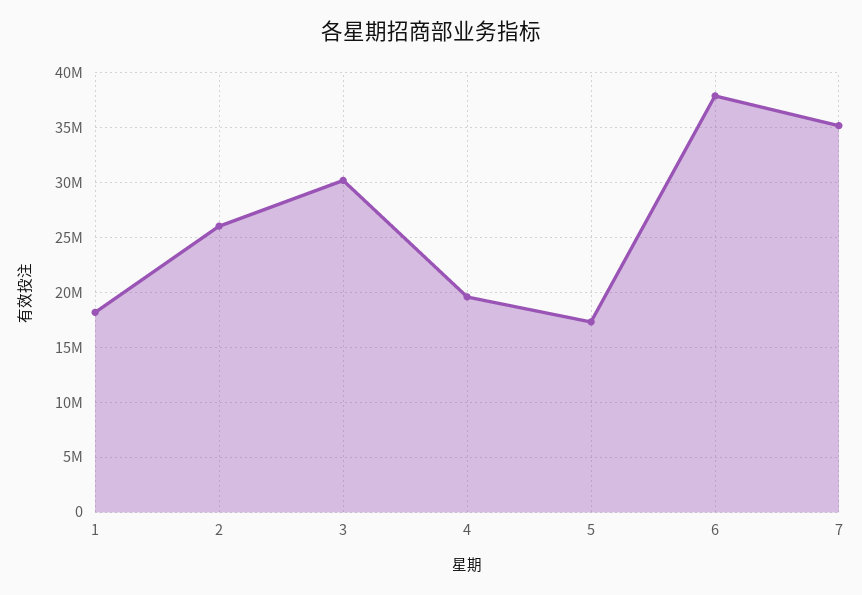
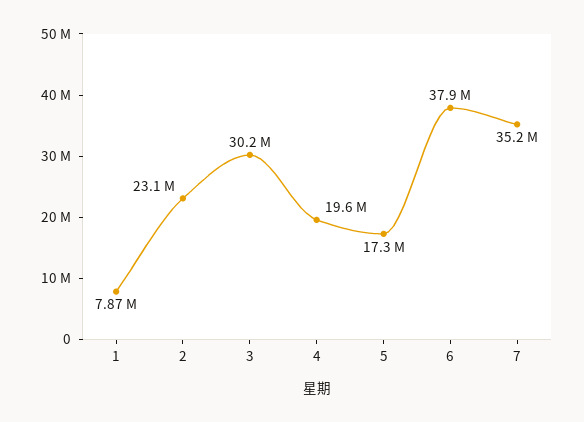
1: 18000000 -> 7870000
2: 26000000 -> 23100000

